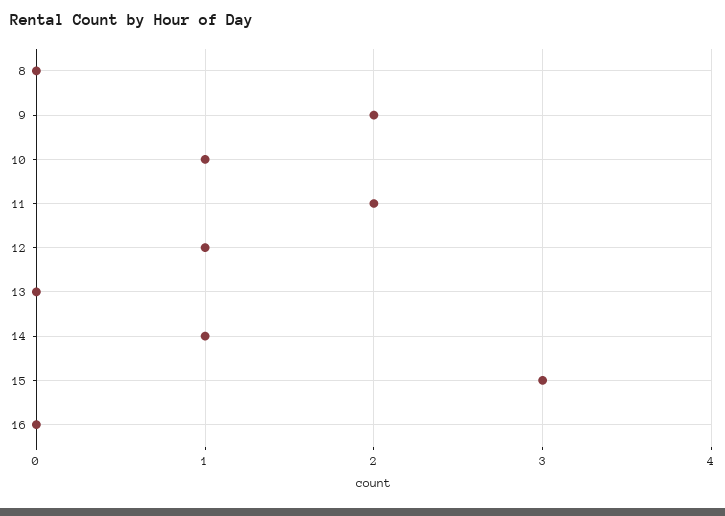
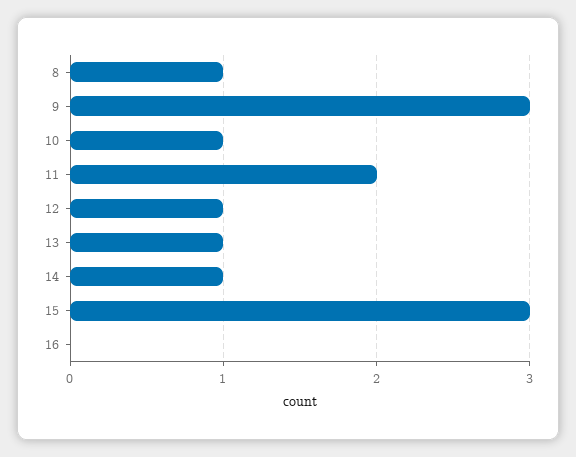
8: 0 -> 1
9: 2 -> 3
13: 0 -> 1

